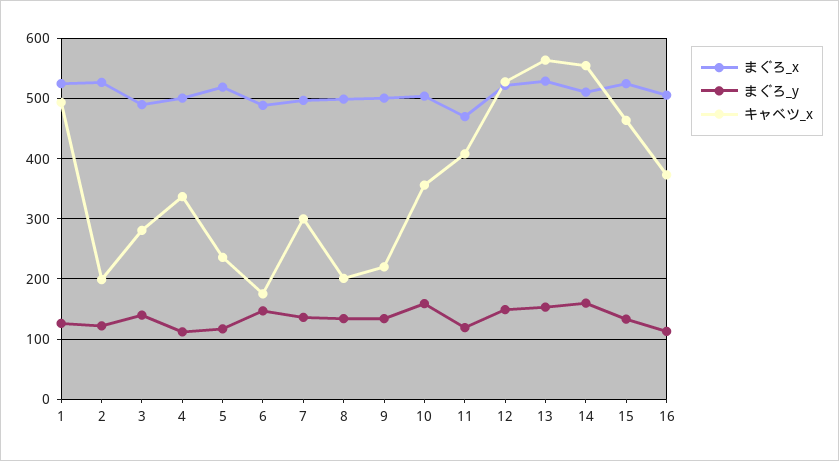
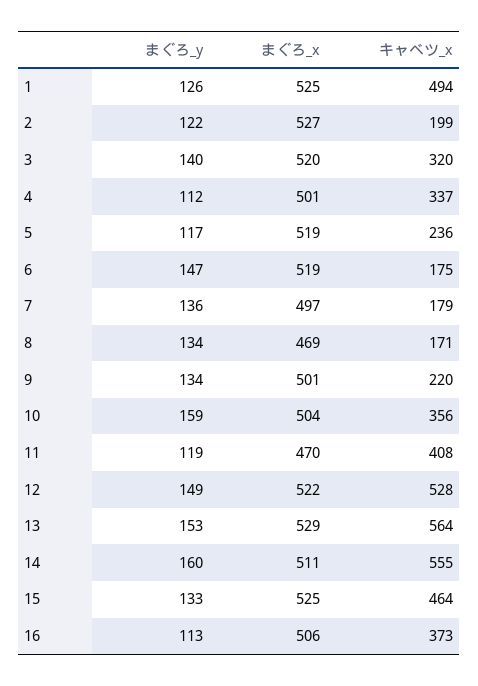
まぐろ_x, 3: 490 -> 520
キャベツ_x, 3: 280 -> 320
まぐろ_x, 6: 490 -> 519
キャベツ_x, 7: 300 -> 179
まぐろ_x, 8: 500 -> 469
キャベツ_x, 8: 200 -> 171

